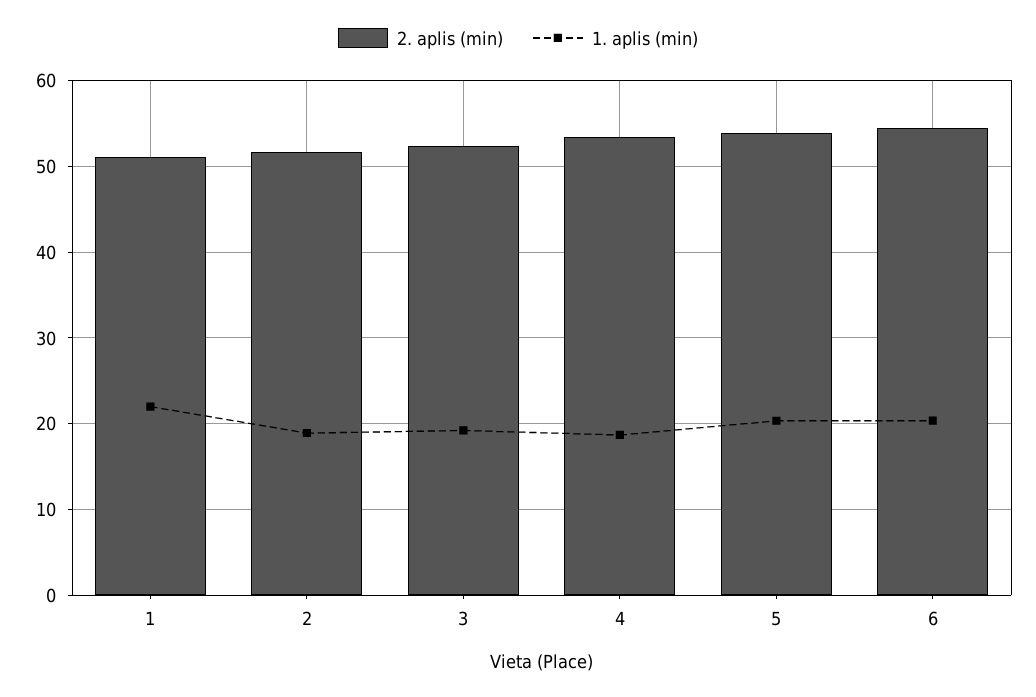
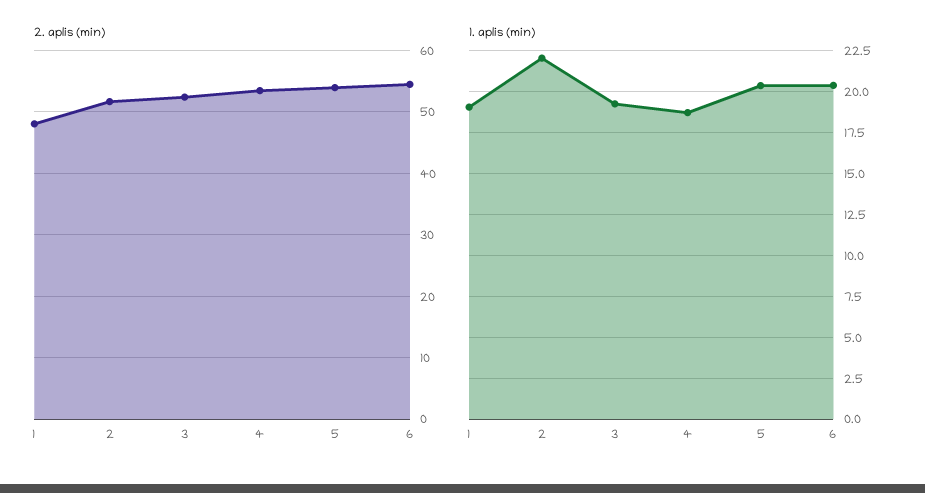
2. aplis (min), 1: 51 -> 48
1. aplis (min), 1: 22 -> 19
1. aplis (min), 2: 19 -> 22

